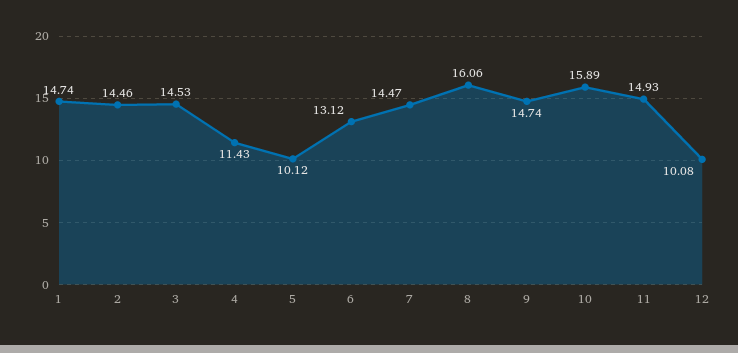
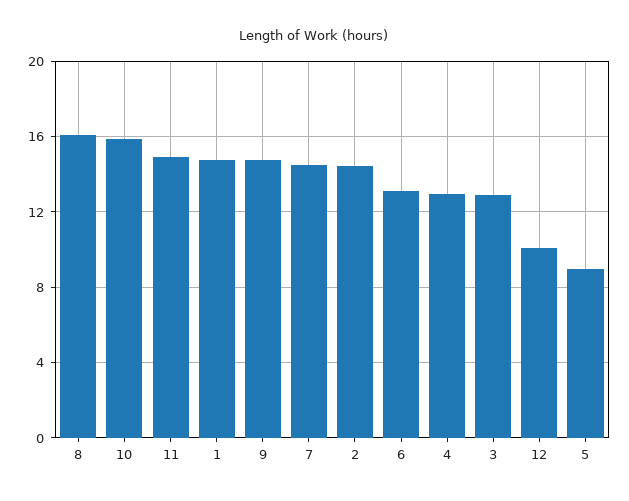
3: 14.53 -> 13
4: 11.43 -> 13
5: 10.12 -> 9

